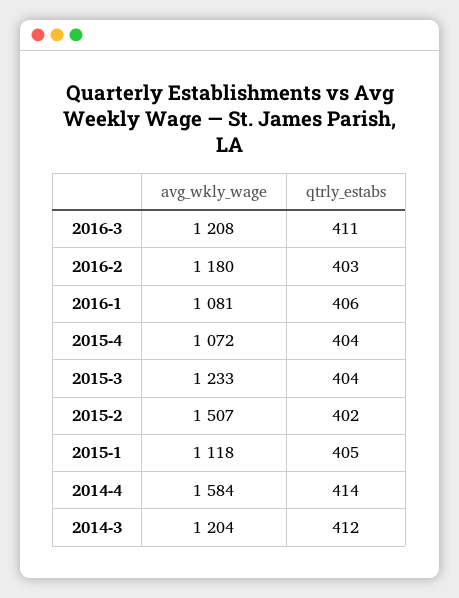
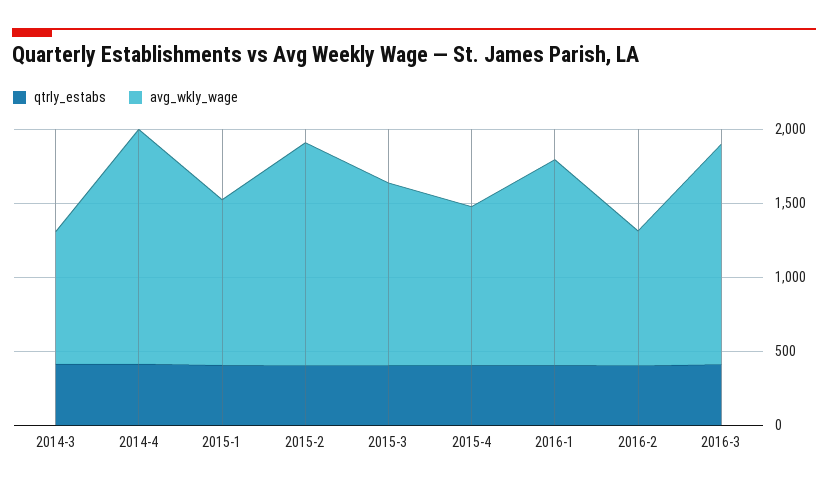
avg_wkly_wage, 2016-3: 1208 -> 1500
avg_wkly_wage, 2016-2: 1180 -> 900
avg_wkly_wage, 2016-1: 1081 -> 1400
avg_wkly_wage, 2014-3: 1204 -> 900

